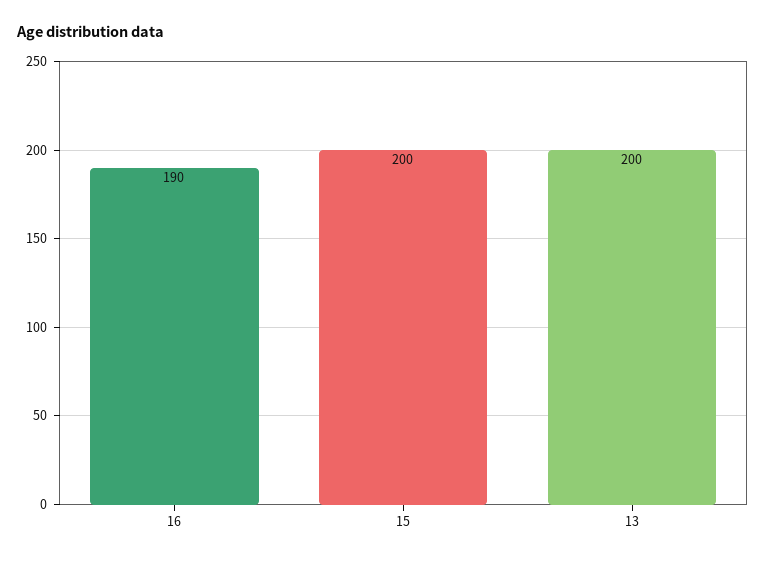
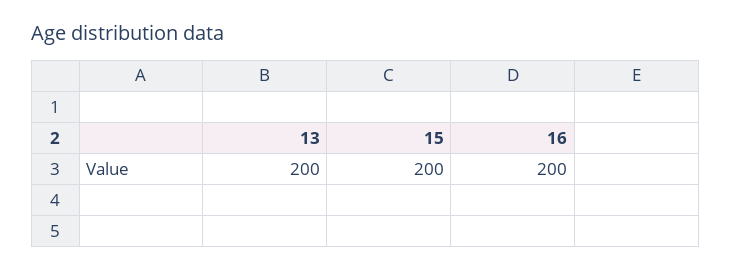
16: 190 -> 200

